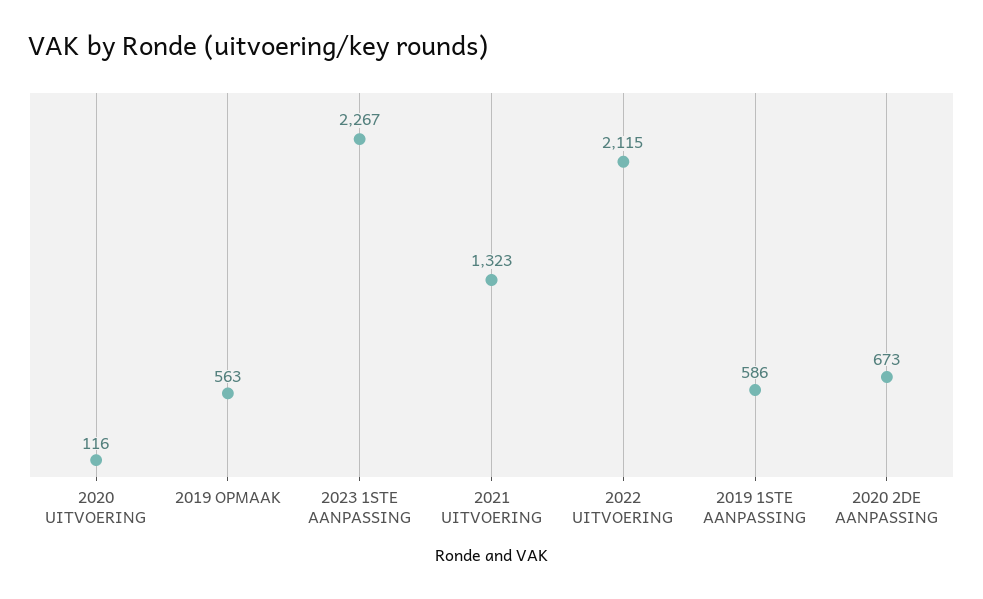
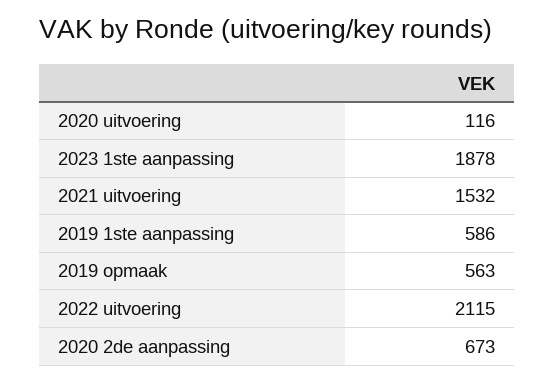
2023 1STE AANPASSING: 2267 -> 1878
2021 UITVOERING: 1323 -> 1532

